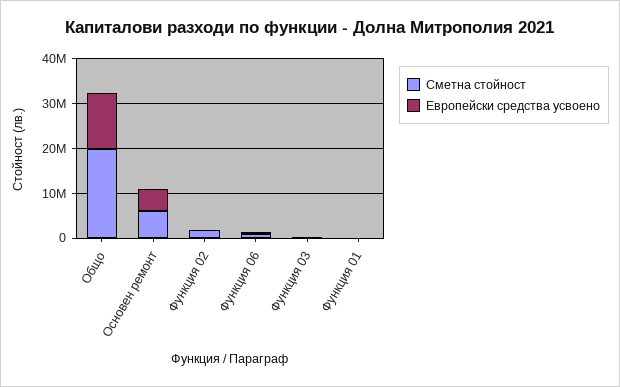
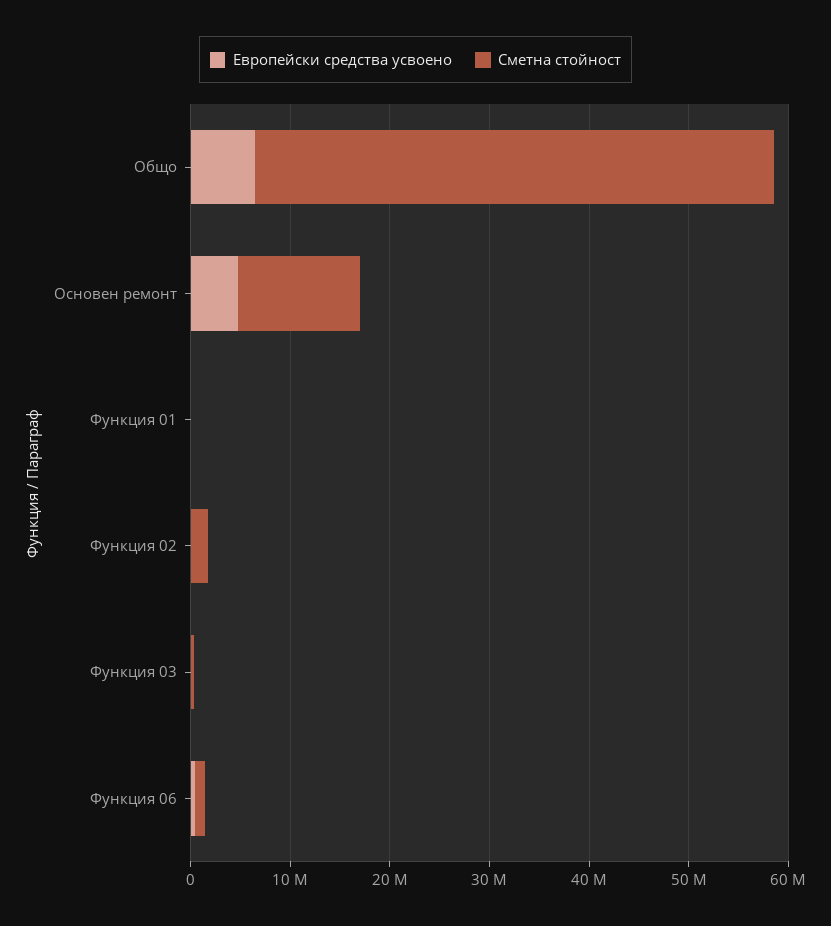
Сметна стойност, Общо: 20000000 -> 52000000
Европейски средства усвоено, Общо: 12000000 -> 6000000
Сметна стойност, Основен ремонт: 6000000 -> 12000000

